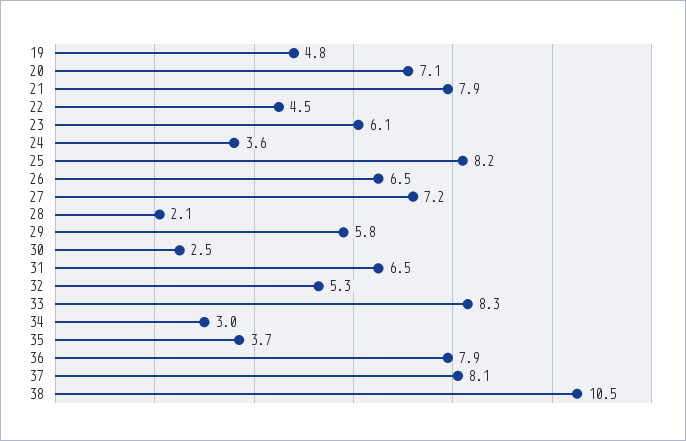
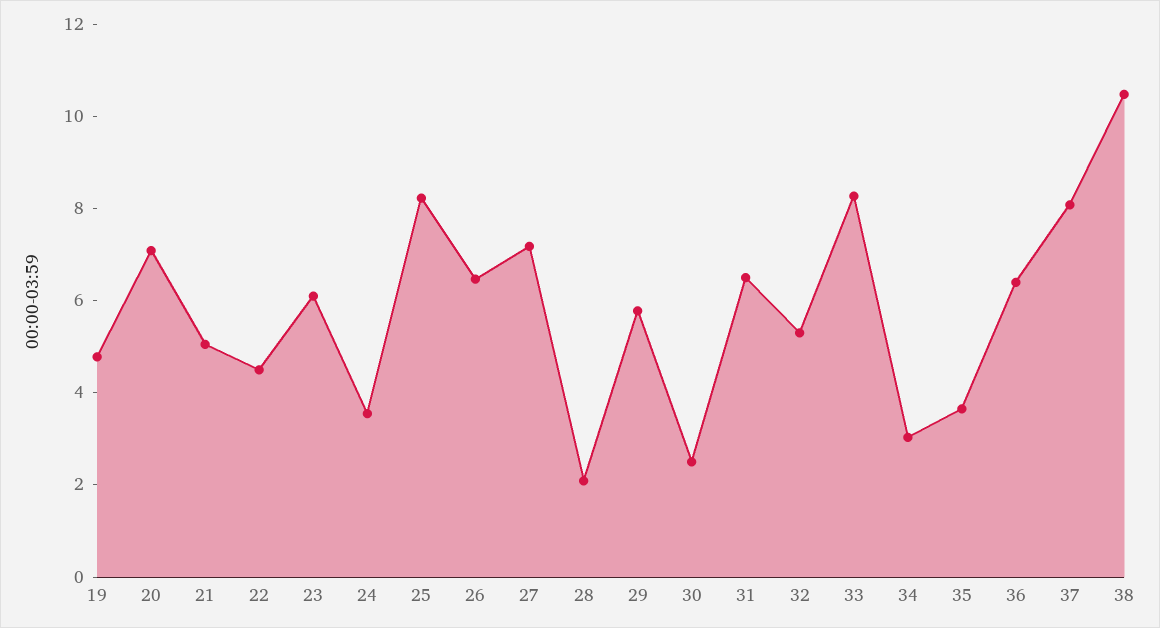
21: 7.9 -> 5
36: 7.9 -> 6.5

